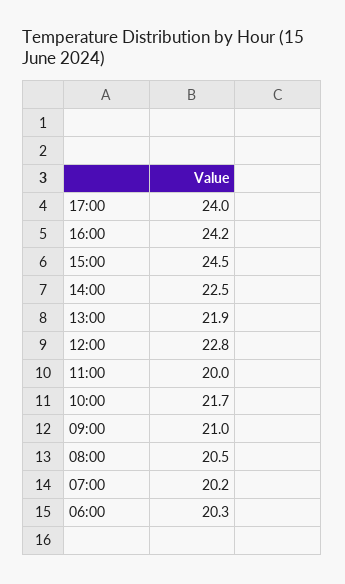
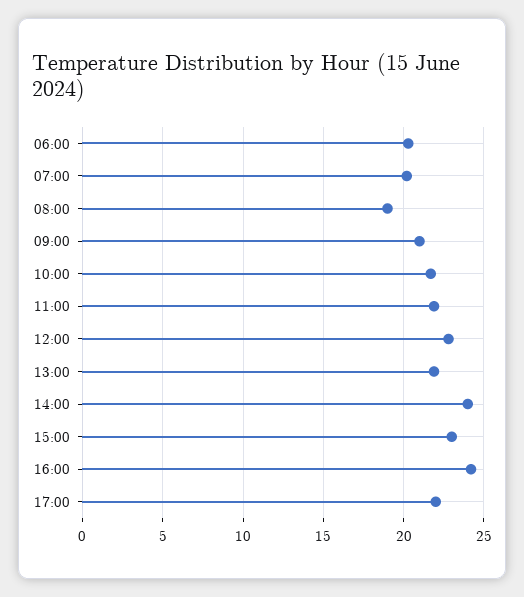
17:00: 24 -> 22
15:00: 24.5 -> 23
14:00: 22.5 -> 24
11:00: 20 -> 22
08:00: 20.5 -> 19

